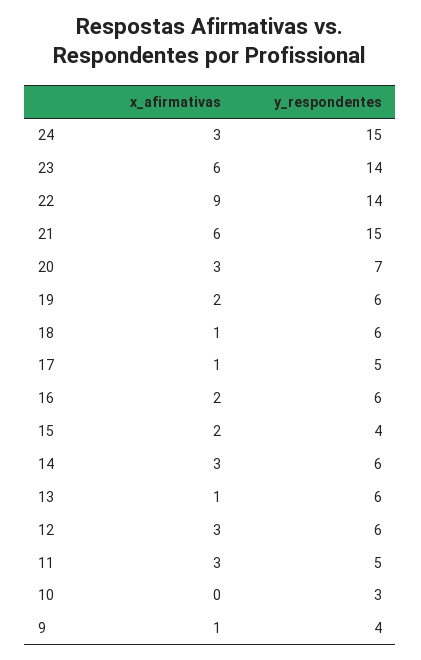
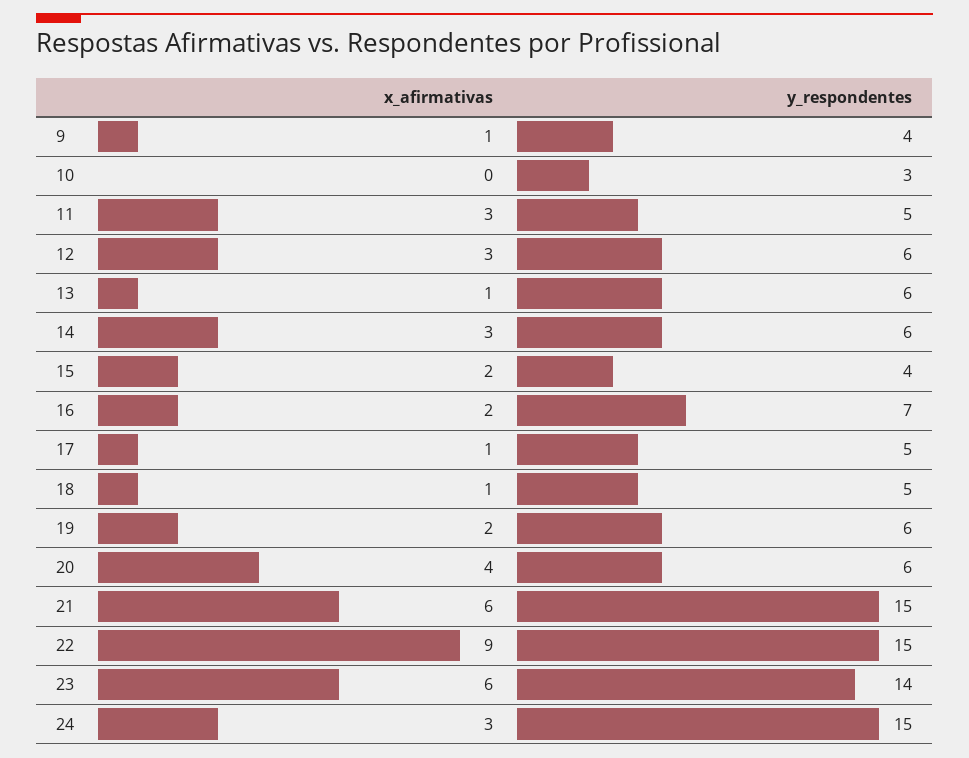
y_respondentes, 22: 14 -> 15
x_afirmativas, 20: 3 -> 4
y_respondentes, 20: 7 -> 6
y_respondentes, 18: 6 -> 5
y_respondentes, 16: 6 -> 7

